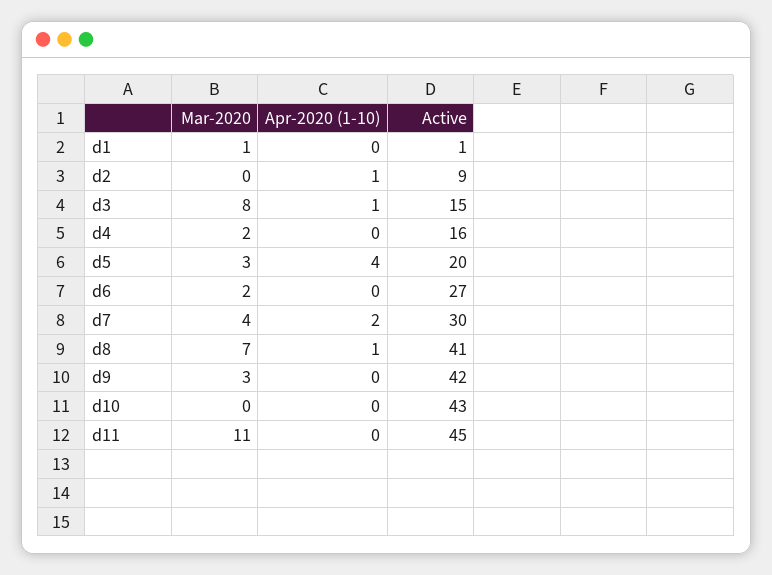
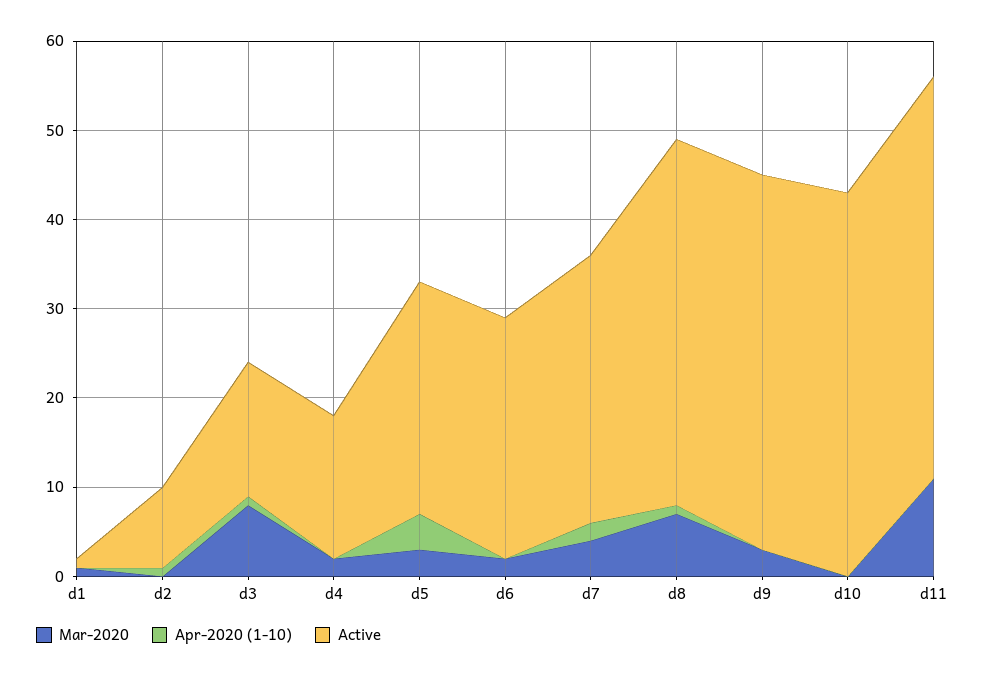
Active, d5: 20 -> 26

